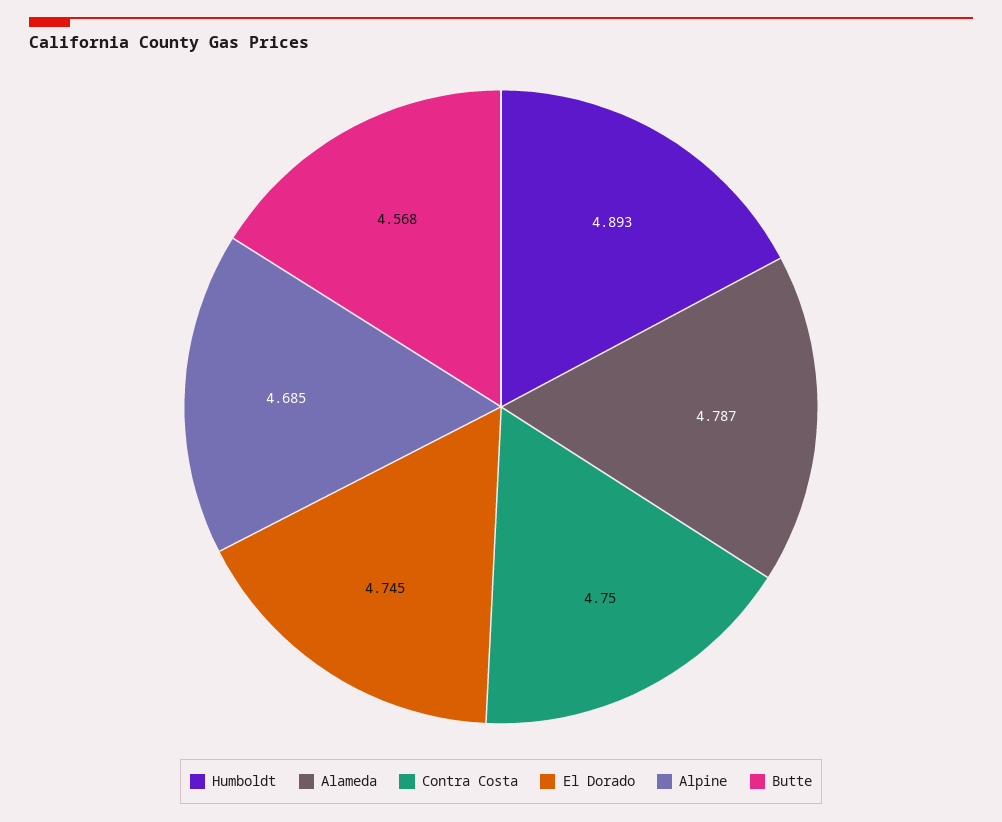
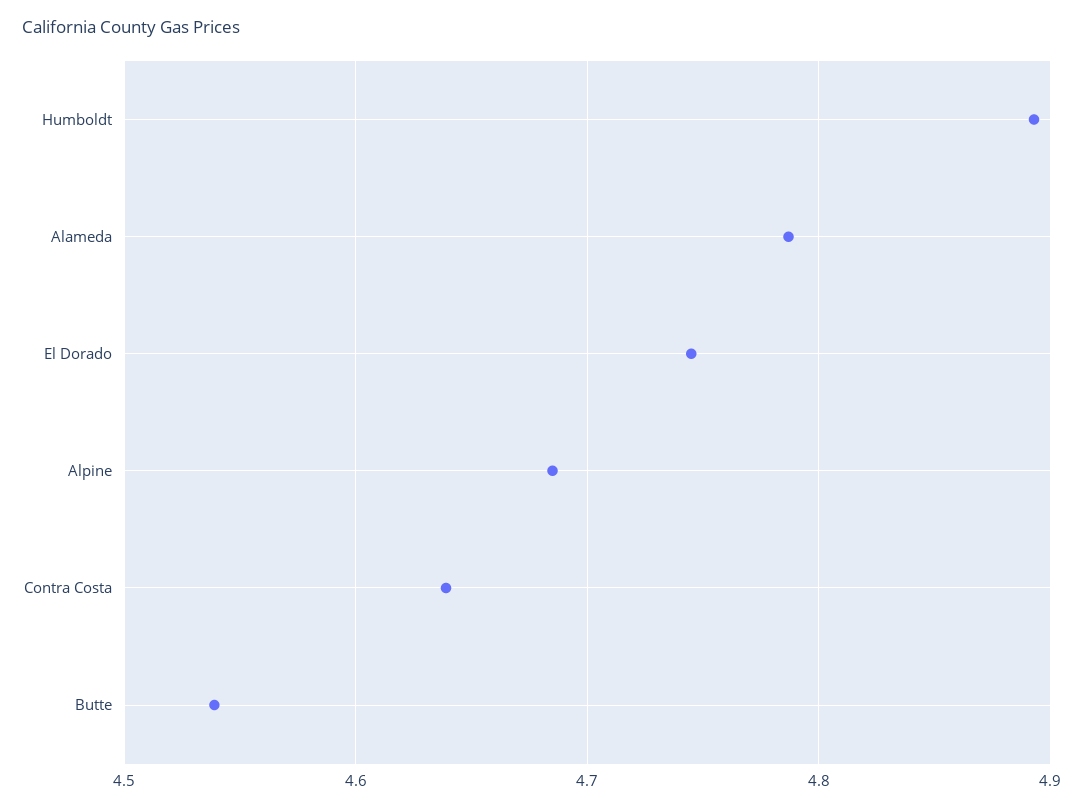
Contra Costa: 4.75 -> 4.64
Butte: 4.568 -> 4.54

